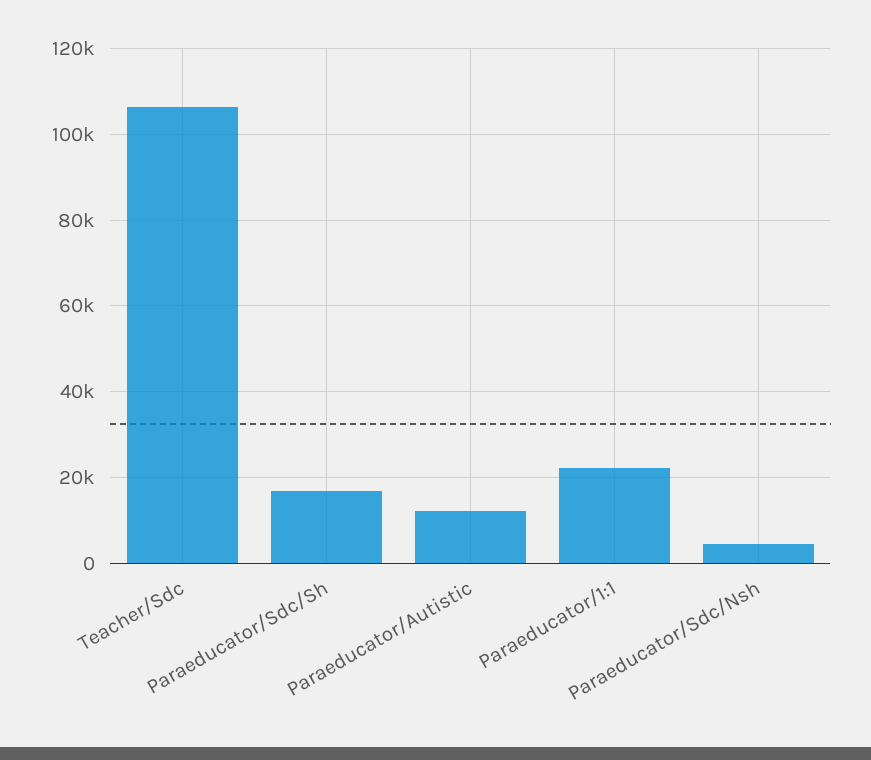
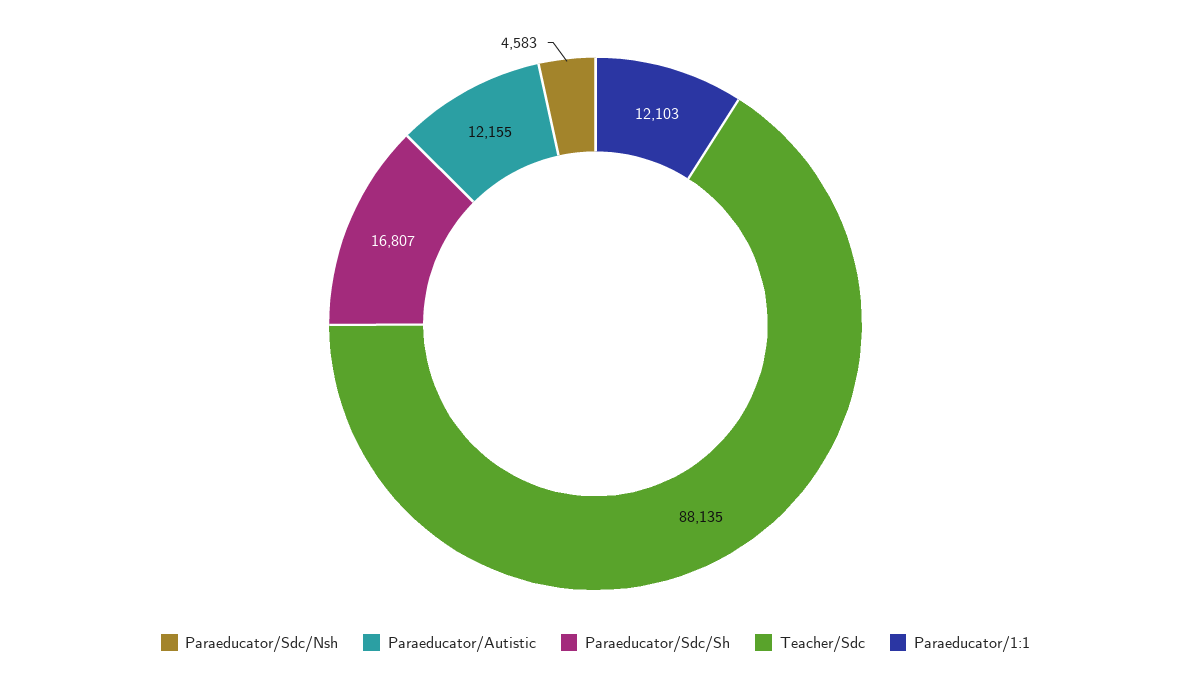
Teacher/Sdc: 106000 -> 88135
Paraeducator/1:1: 22000 -> 12103

